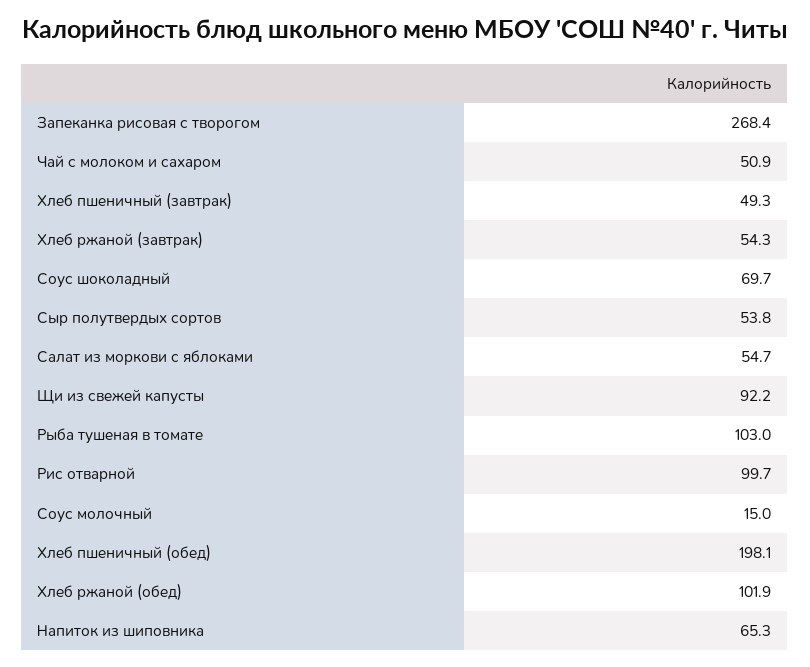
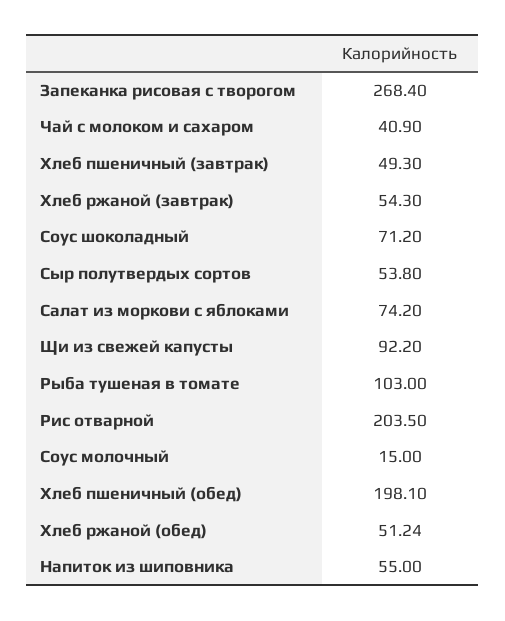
Чай с молоком и сахаром: 50.9 -> 40.9
Соус шоколадный: 69.7 -> 71.2
Салат из моркови с яблоками: 54.7 -> 74.2
Рис отварной: 99.7 -> 203.5
Хлеб ржаной (обед): 101.9 -> 51.24
Напиток из шиповника: 65.3 -> 55

